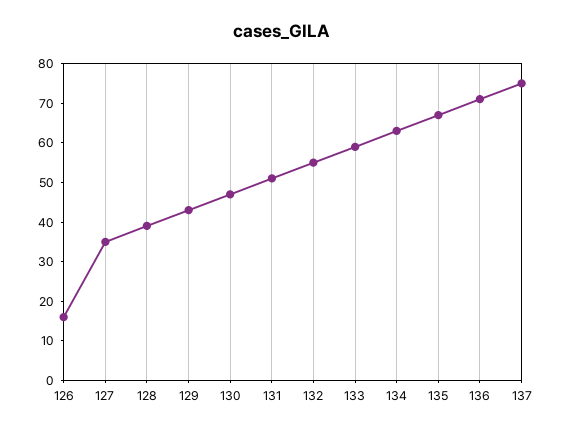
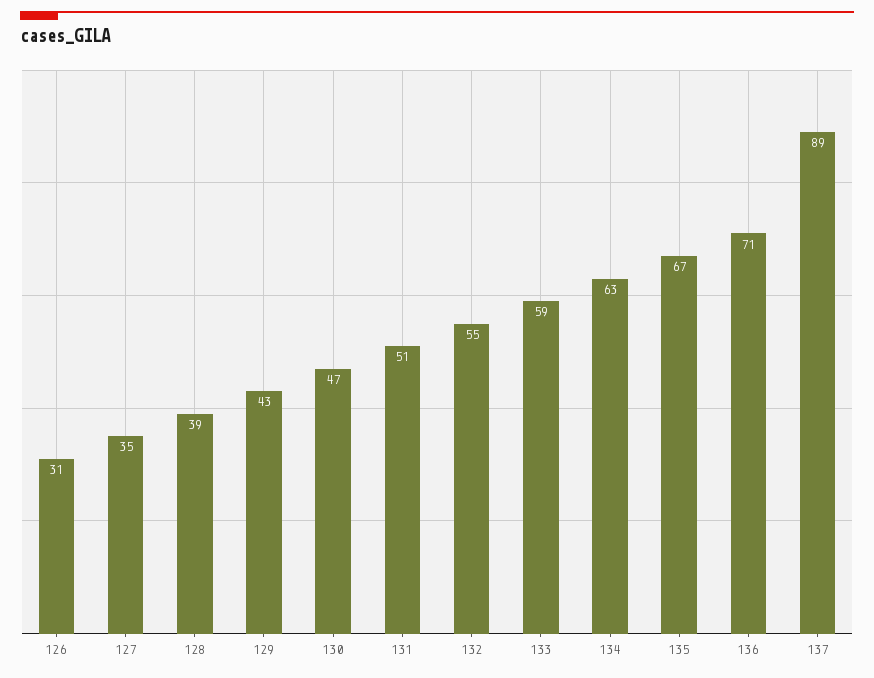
126: 15 -> 31
137: 75 -> 89

